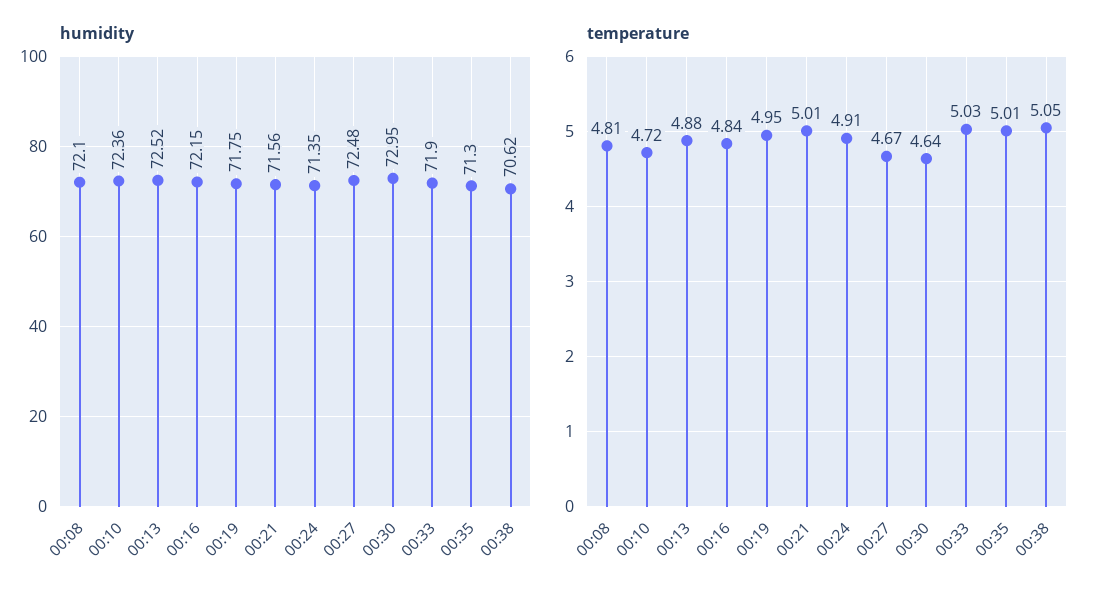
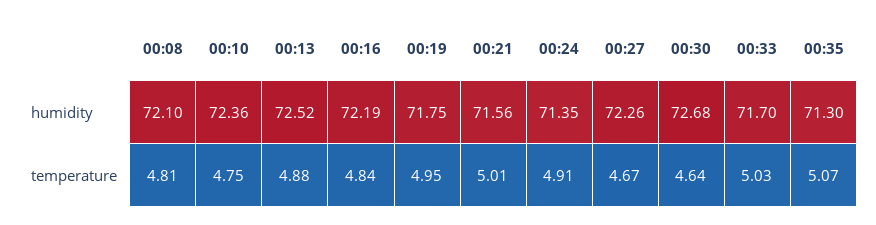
humidity, 00:16: 72.15 -> 72.19
humidity, 00:27: 72.48 -> 72.26
humidity, 00:30: 72.95 -> 72.68
humidity, 00:33: 71.9 -> 71.7
humidity, 00:38: 70.62 -> none
temperature, 00:10: 4.72 -> 4.75
temperature, 00:35: 5.01 -> 5.07
temperature, 00:38: 5.05 -> none

